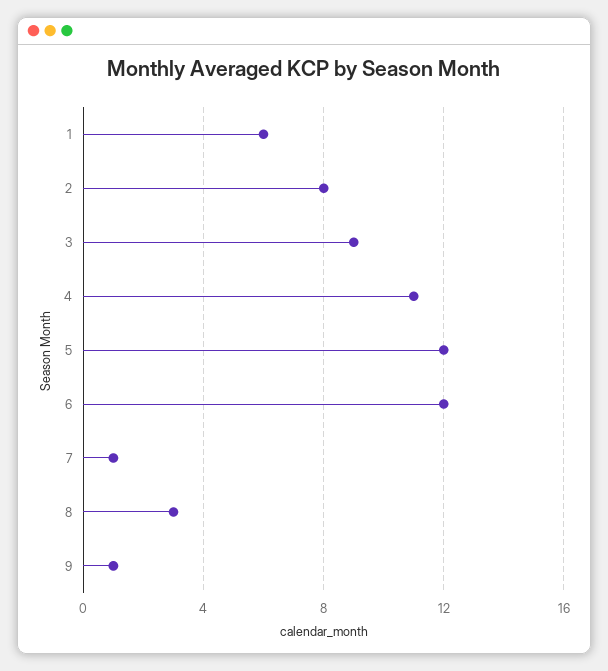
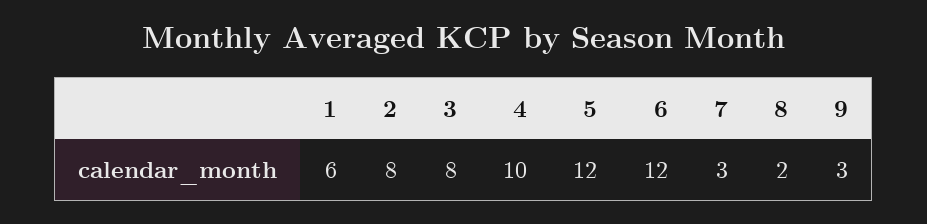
3: 9 -> 8
4: 11 -> 10
7: 1 -> 3
8: 3 -> 2
9: 1 -> 3

